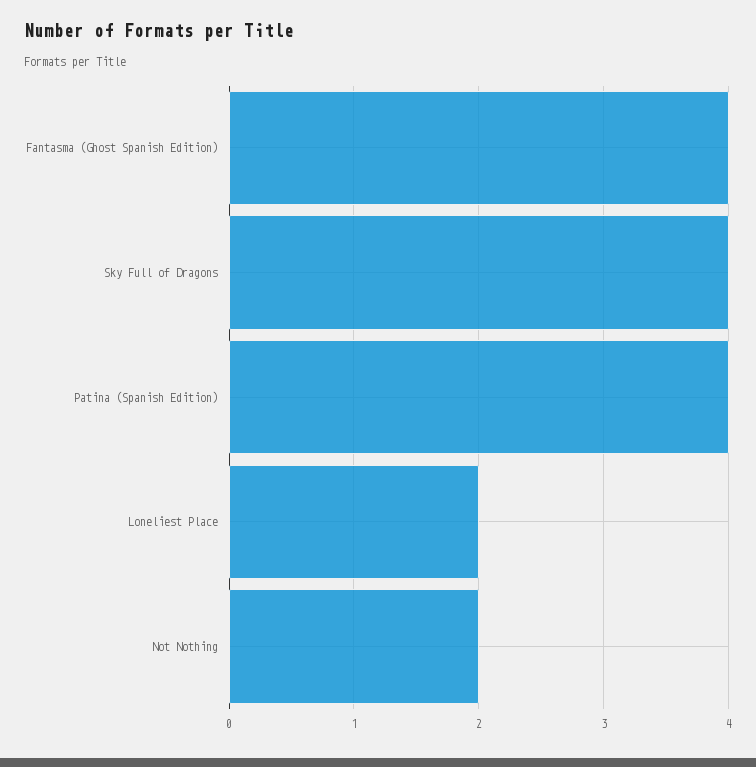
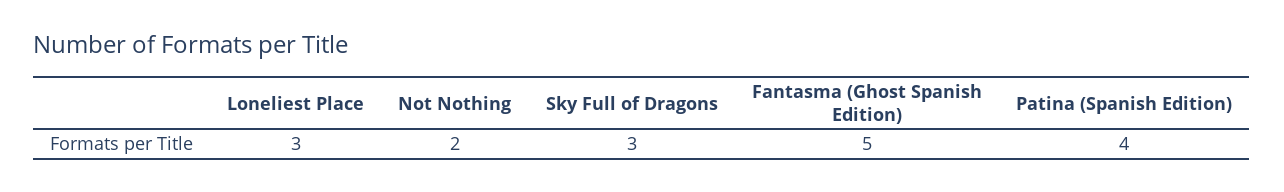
Fantasma (Ghost Spanish Edition): 4 -> 5
Sky Full of Dragons: 4 -> 3
Loneliest Place: 2 -> 3

